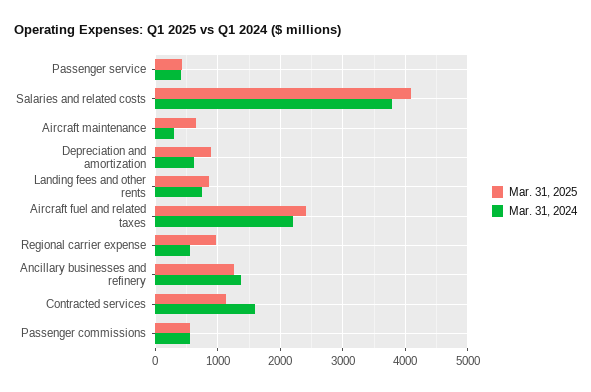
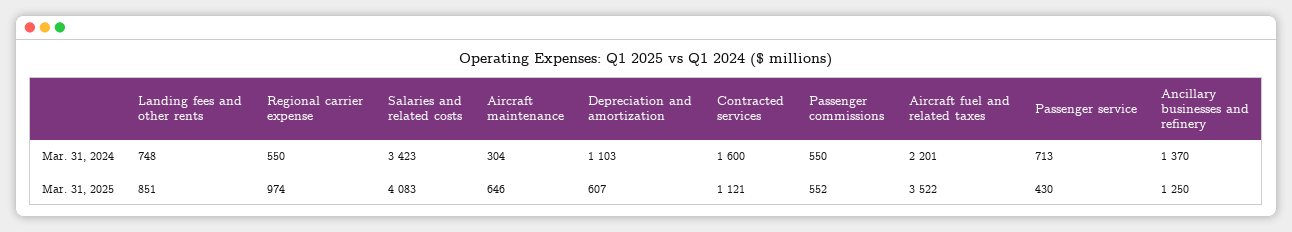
Mar. 31, 2024, Passenger service: 400 -> 713
Mar. 31, 2024, Salaries and related costs: 3800 -> 3423
Mar. 31, 2025, Depreciation and amortization: 900 -> 607
Mar. 31, 2024, Depreciation and amortization: 600 -> 1103
Mar. 31, 2025, Aircraft fuel and related taxes: 2400 -> 3522

